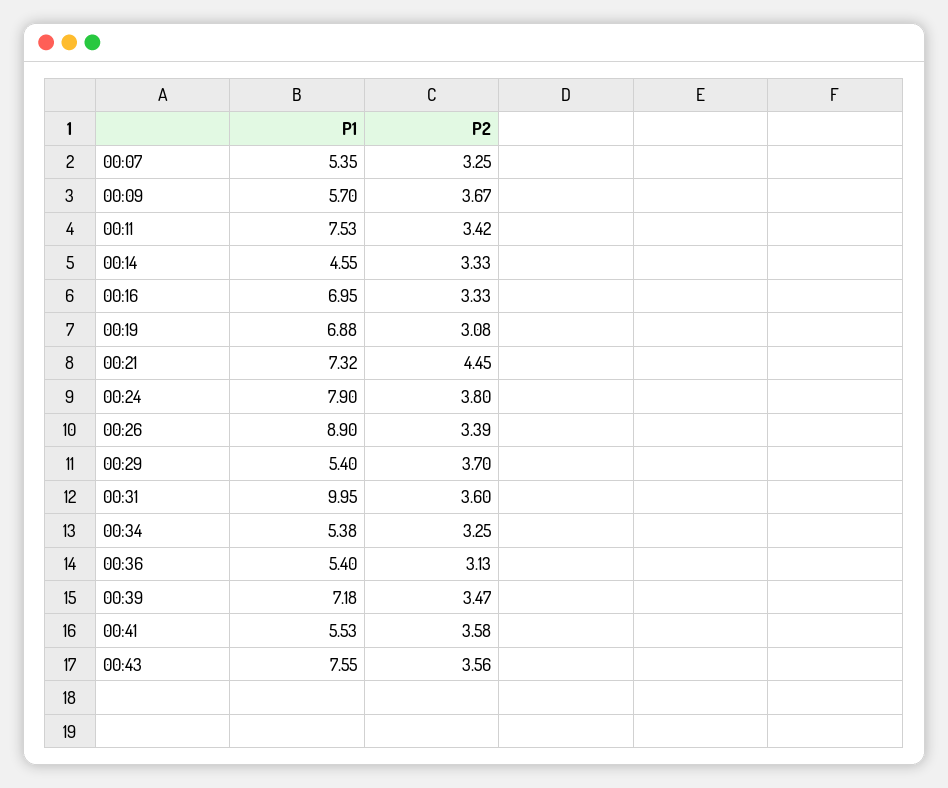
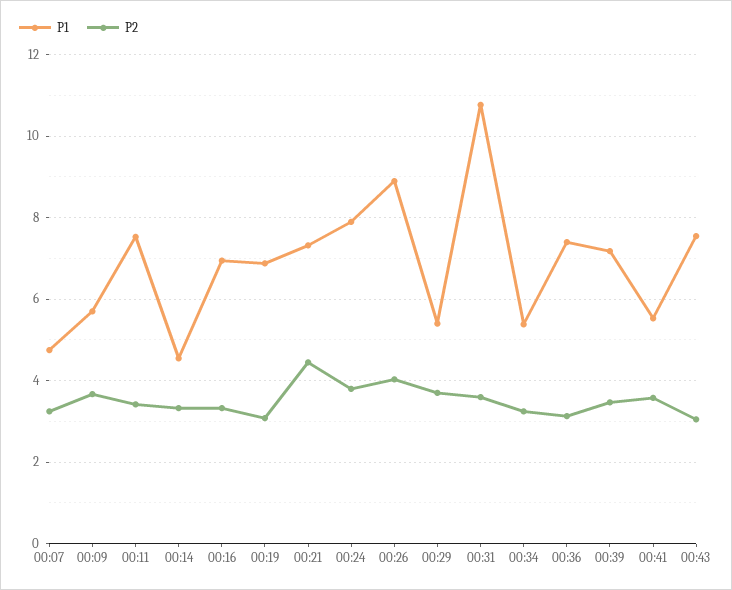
P1, 00:07: 5.35 -> 4.8
P2, 00:26: 3.39 -> 4
P1, 00:31: 9.95 -> 10.8
P1, 00:36: 5.4 -> 7.4
P2, 00:43: 3.56 -> 3

